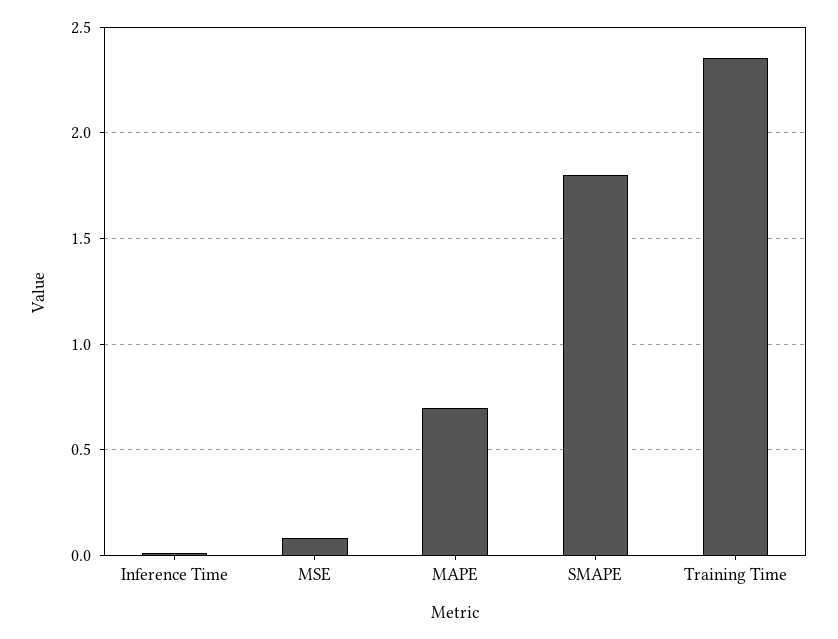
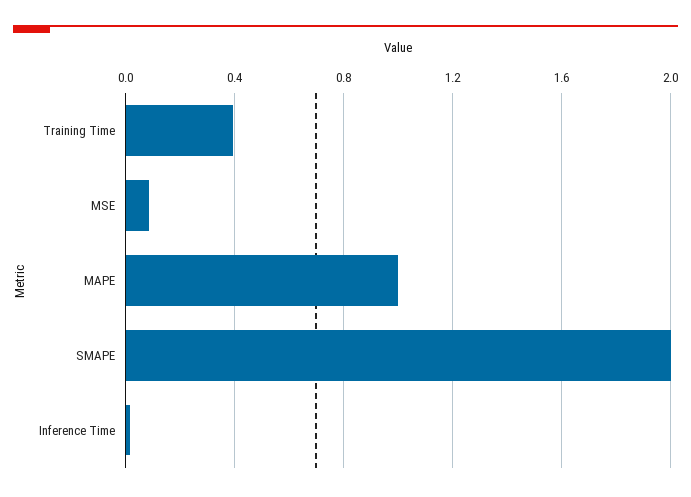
MAPE: 0.7 -> 1
SMAPE: 1.8 -> 2
Training Time: 2.35 -> 0.4

